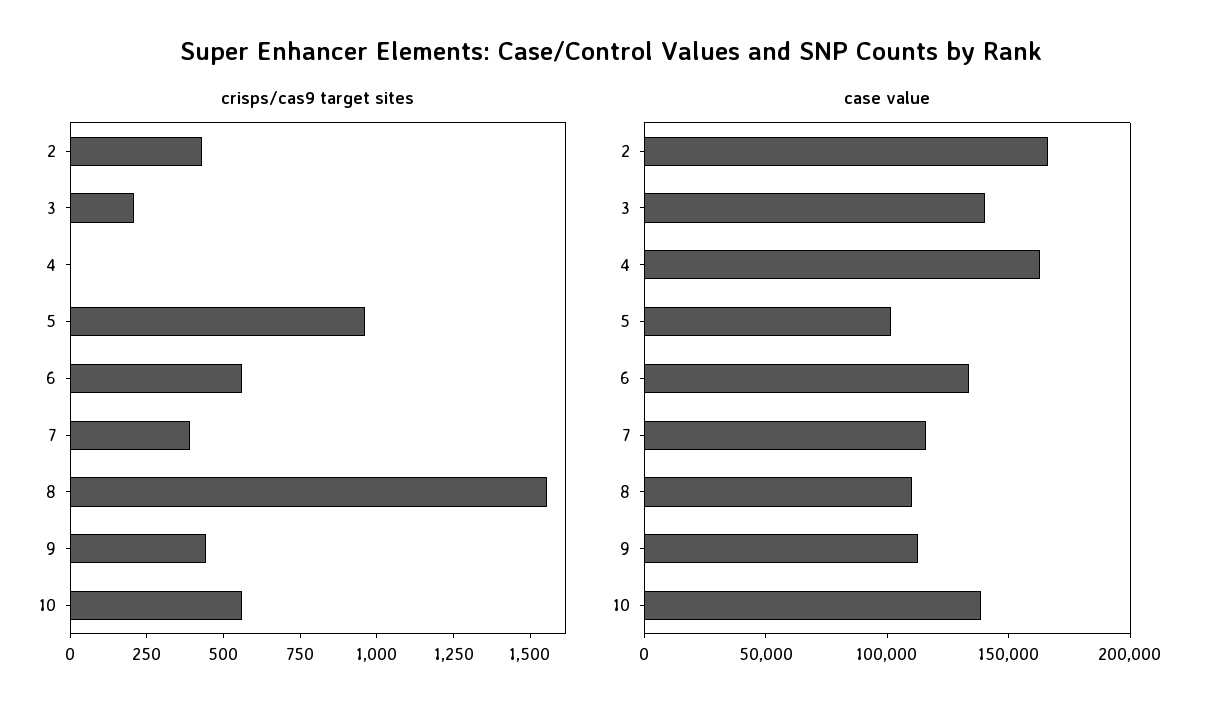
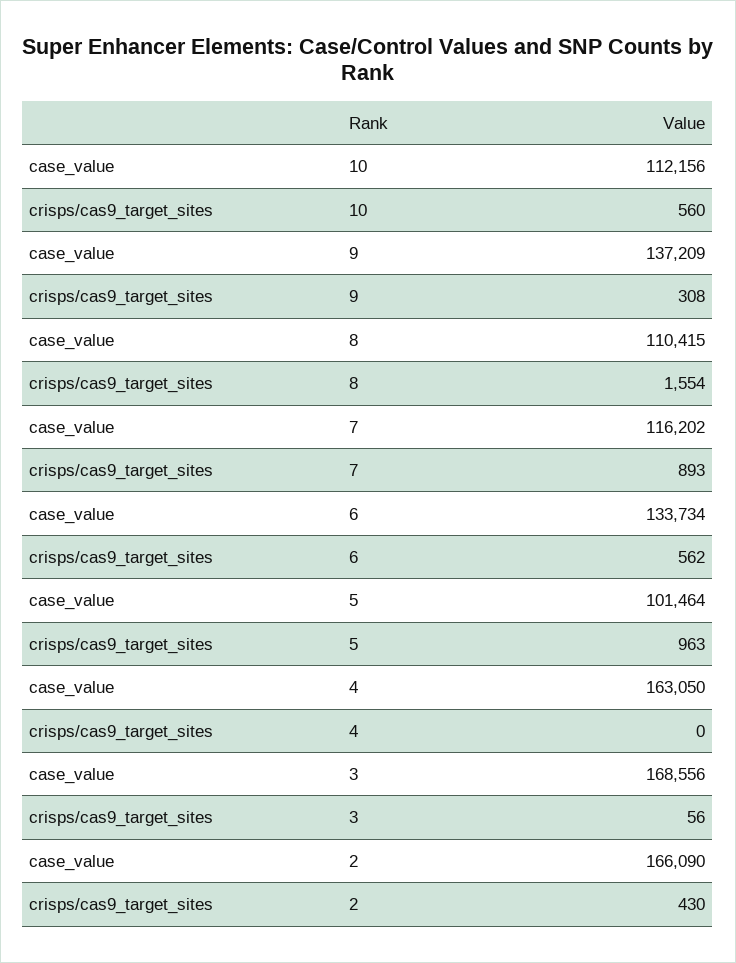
crisps/cas9 target sites, 3: 200 -> 56
crisps/cas9 target sites, 7: 400 -> 893
crisps/cas9 target sites, 9: 450 -> 308
case value, 3: 140000 -> 168556
case value, 9: 110000 -> 137209
case value, 10: 140000 -> 112156

